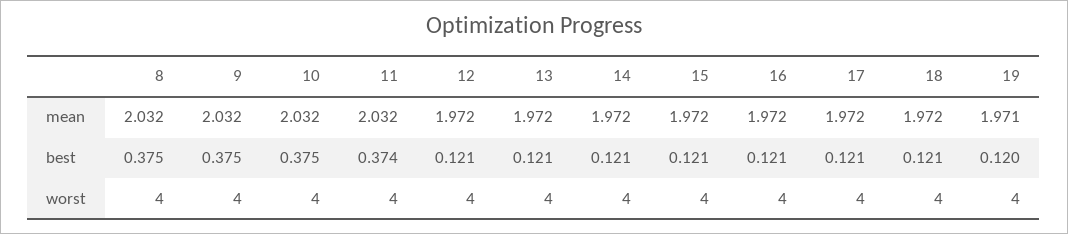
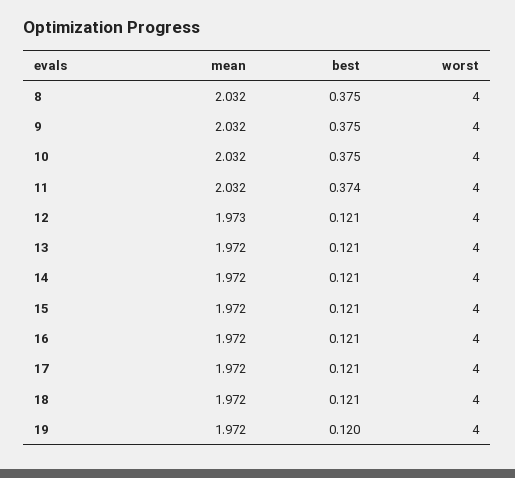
12, mean: 1.972 -> 1.973
19, mean: 1.971 -> 1.972

